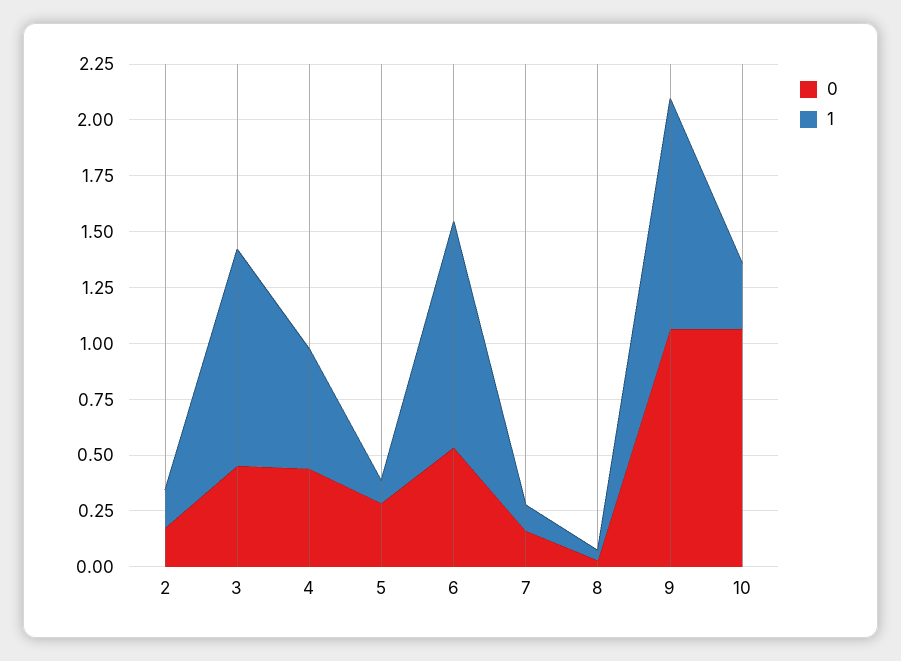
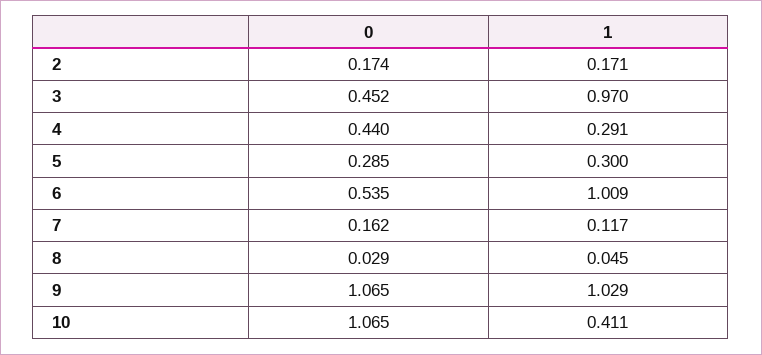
1, 4: 0.55 -> 0.291
1, 5: 0.1 -> 0.3
1, 10: 0.3 -> 0.411

